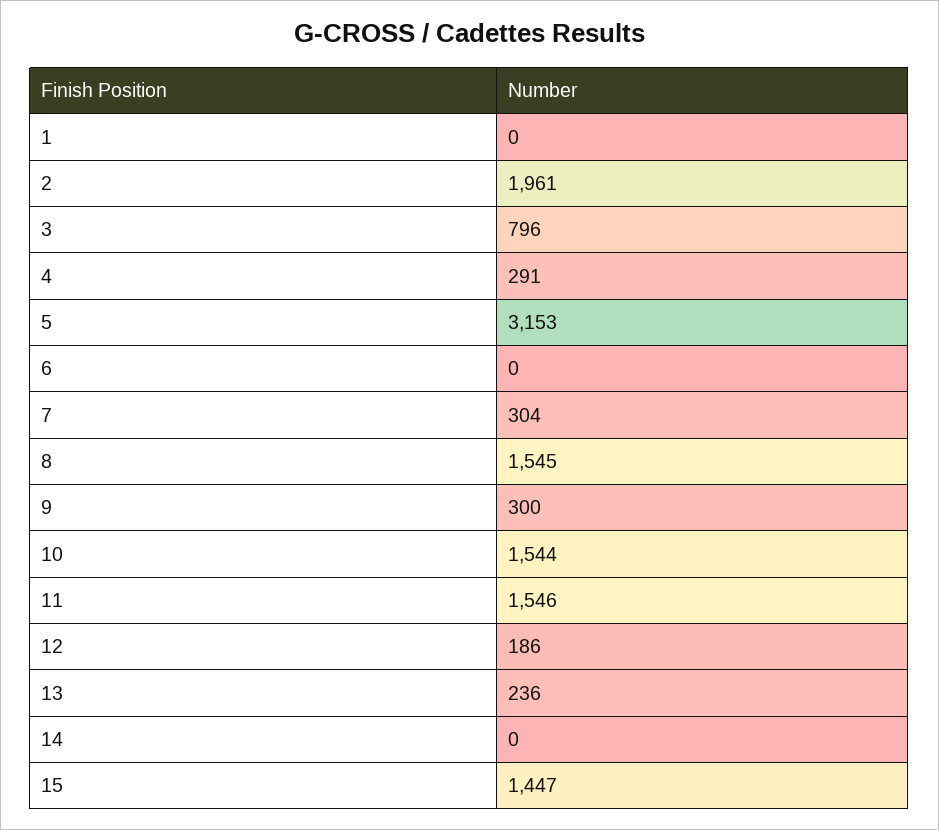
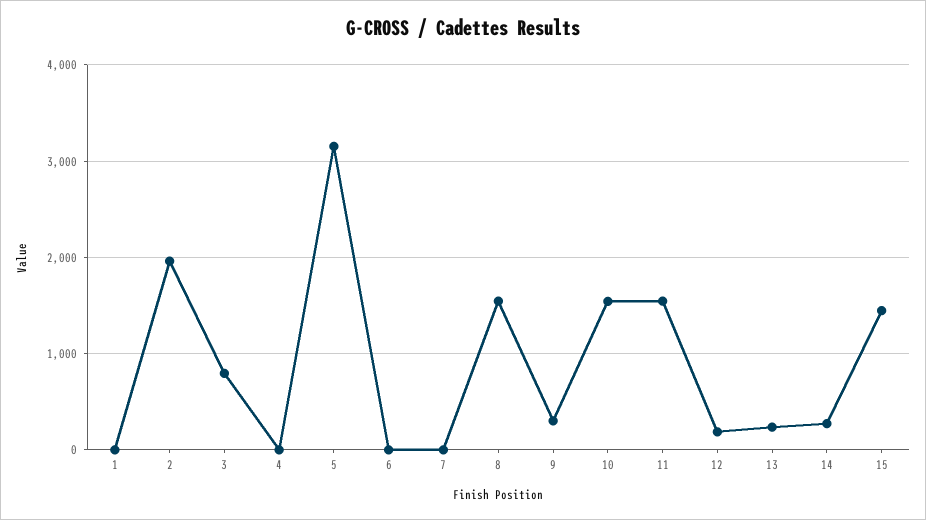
4: 291 -> 0
7: 304 -> 0
14: 0 -> 300

